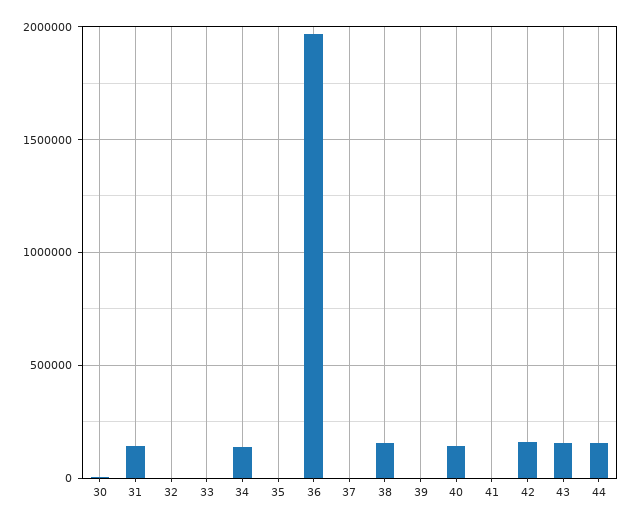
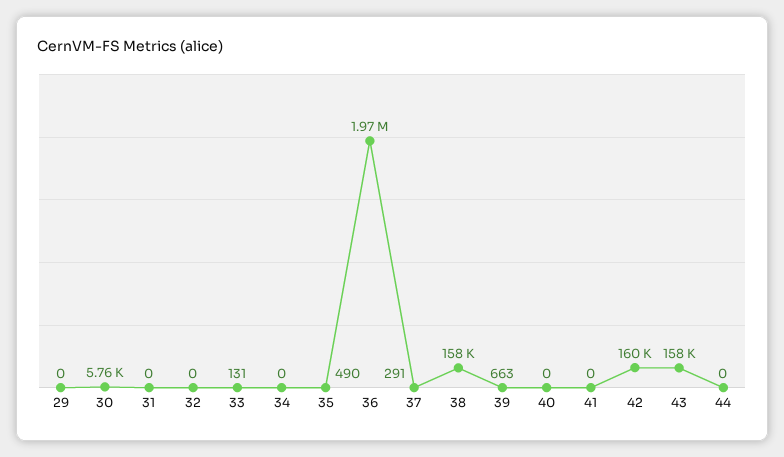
31: 150000 -> 0
34: 150000 -> 0
40: 150000 -> 0
44: 150000 -> 0
29: none -> 0

